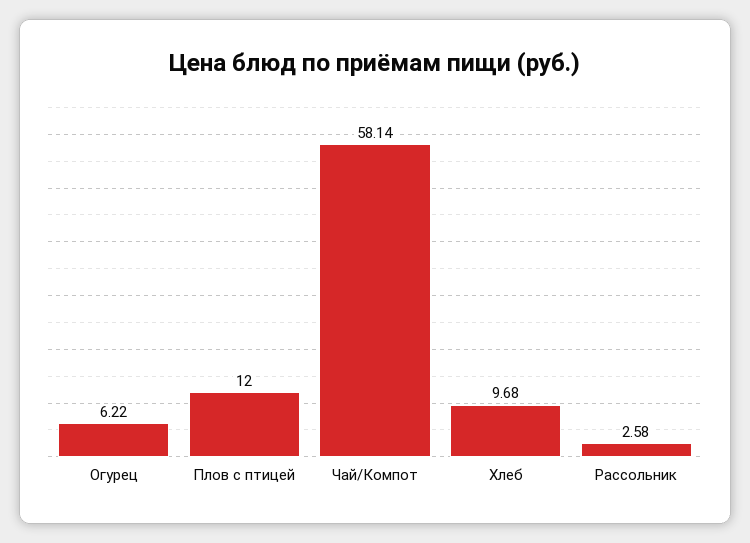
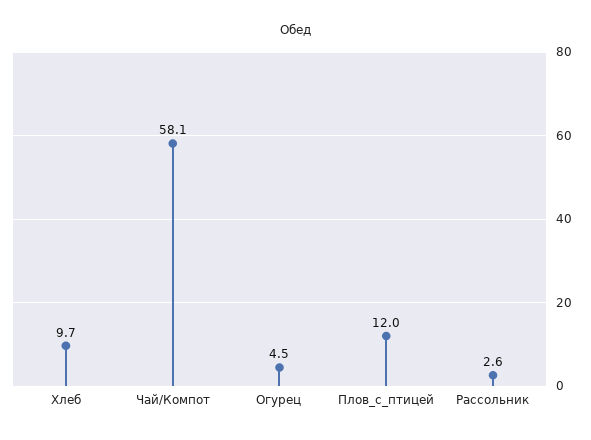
Огурец: 6.22 -> 4.5

